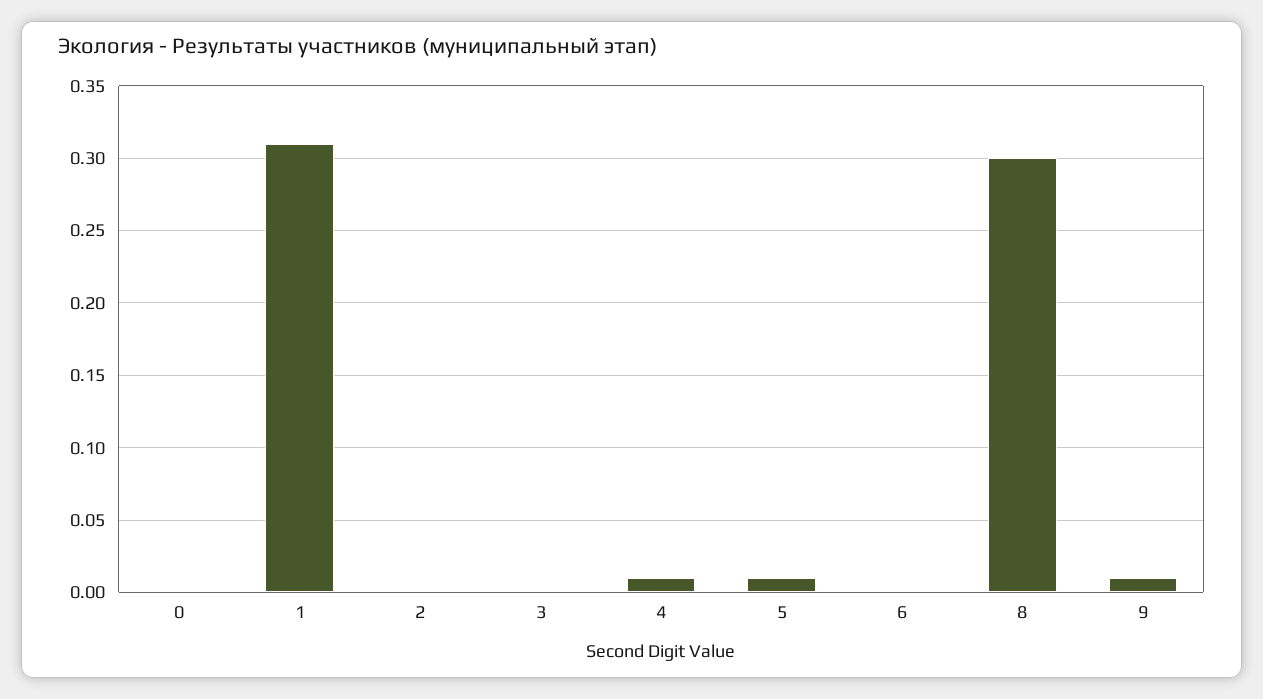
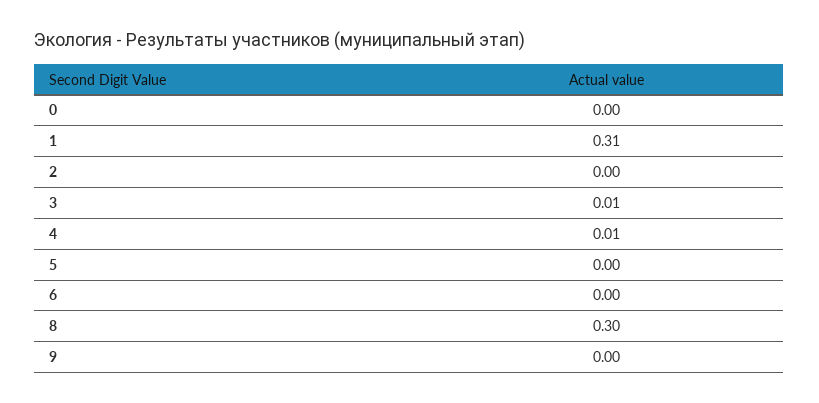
3: 0 -> 0.01
5: 0.01 -> 0
9: 0.01 -> 0

